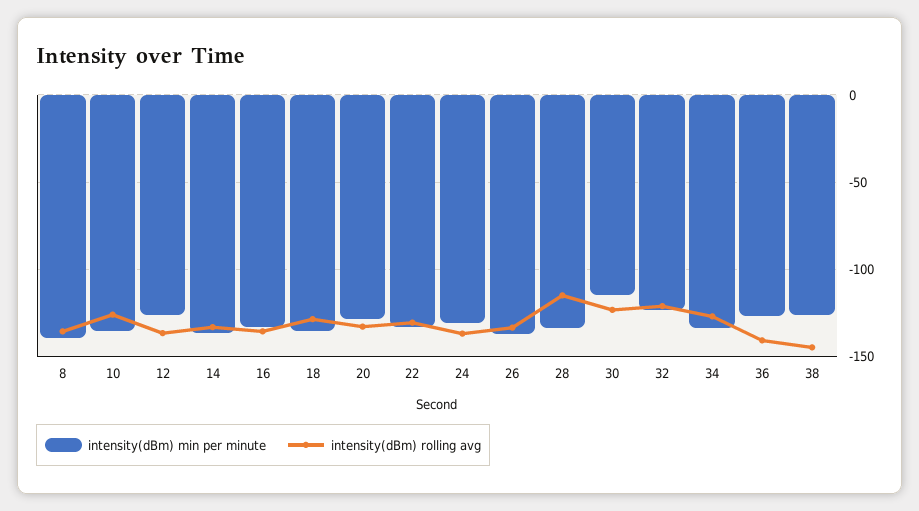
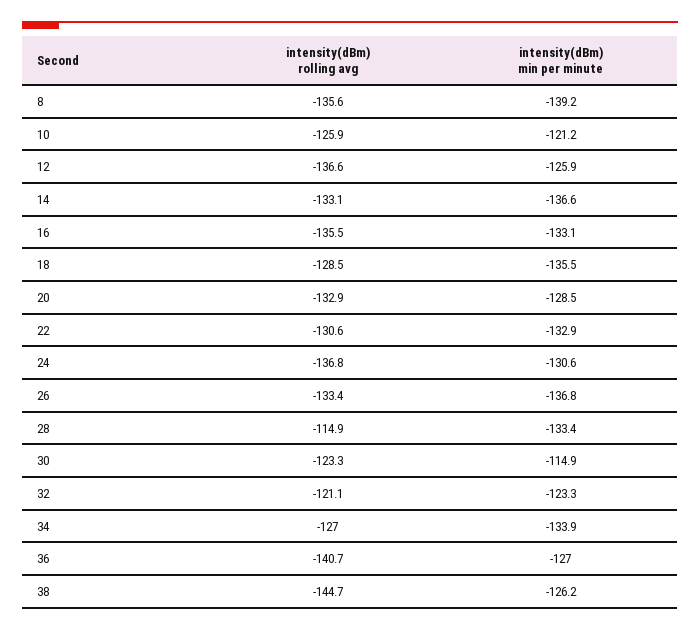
intensity(dBm) min per minute, 10: -135 -> -121.2

